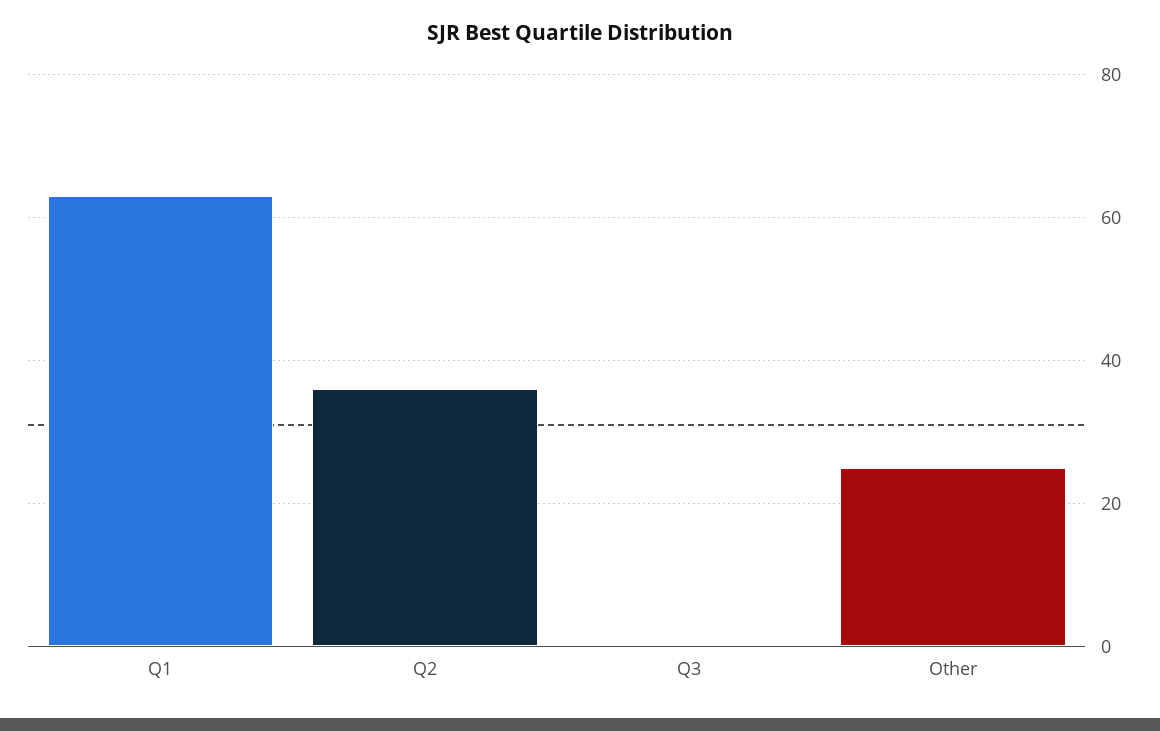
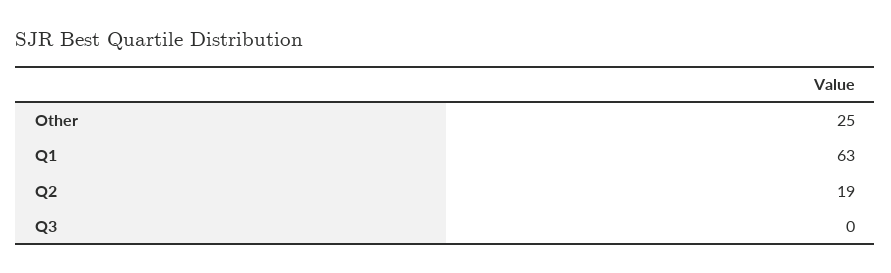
Q2: 35 -> 19

